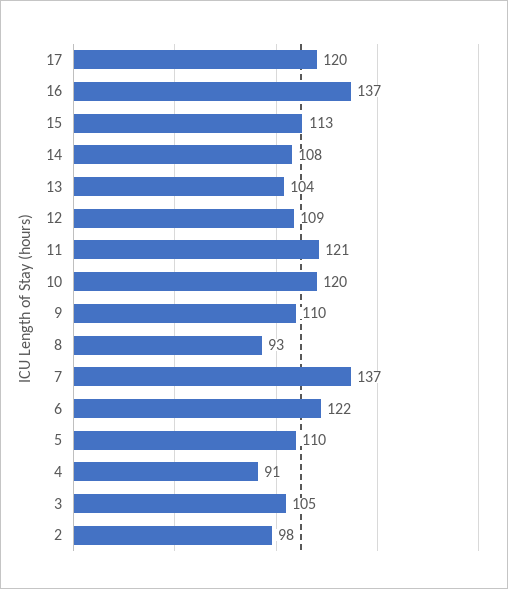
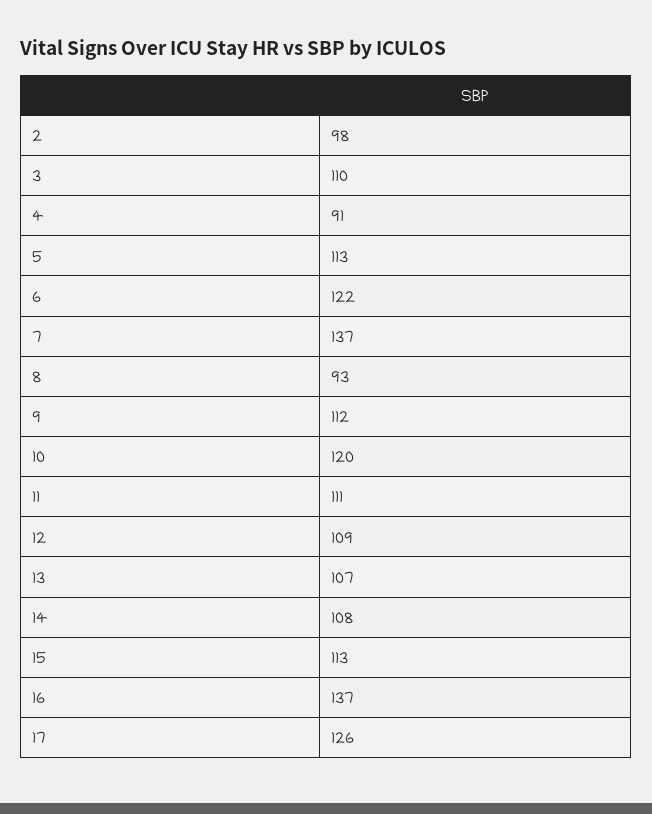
17: 120 -> 126
13: 104 -> 107
11: 121 -> 111
9: 110 -> 112
5: 110 -> 113
3: 105 -> 110

